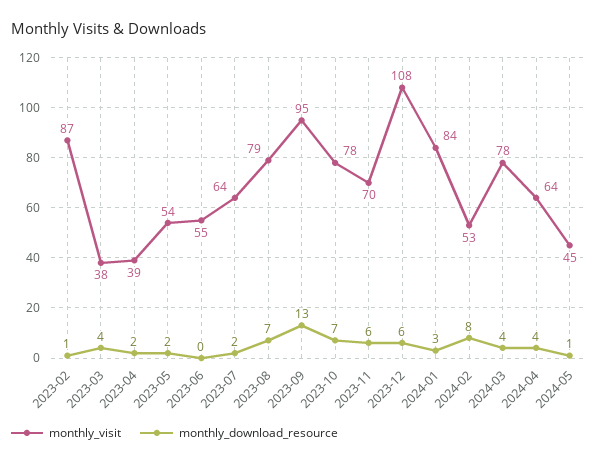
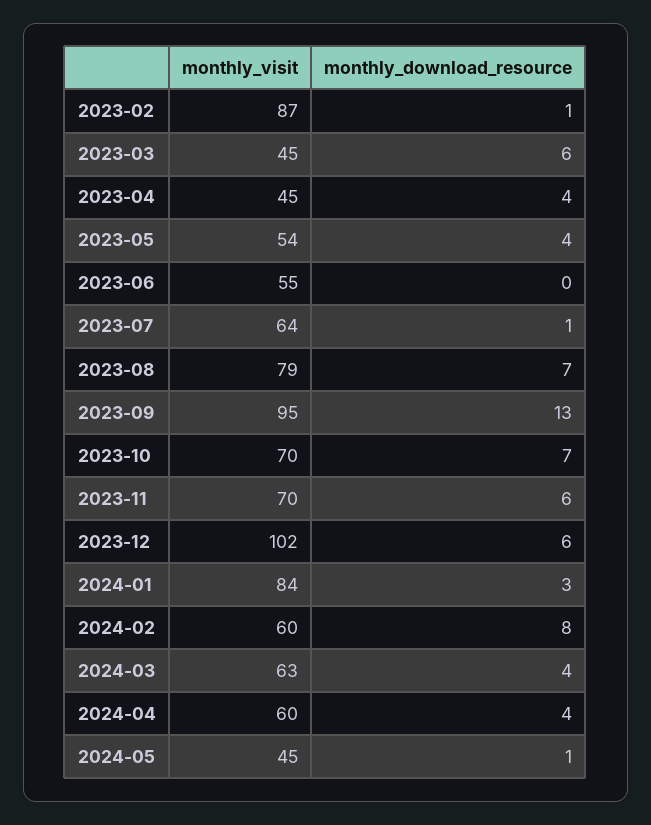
monthly_visit, 2023-03: 38 -> 45
monthly_download_resource, 2023-03: 4 -> 6
monthly_visit, 2023-04: 39 -> 45
monthly_download_resource, 2023-04: 2 -> 4
monthly_download_resource, 2023-05: 2 -> 4
monthly_download_resource, 2023-07: 2 -> 1
monthly_visit, 2023-10: 78 -> 70
monthly_visit, 2023-12: 108 -> 102
monthly_visit, 2024-02: 53 -> 60
monthly_visit, 2024-03: 78 -> 63
monthly_visit, 2024-04: 64 -> 60

